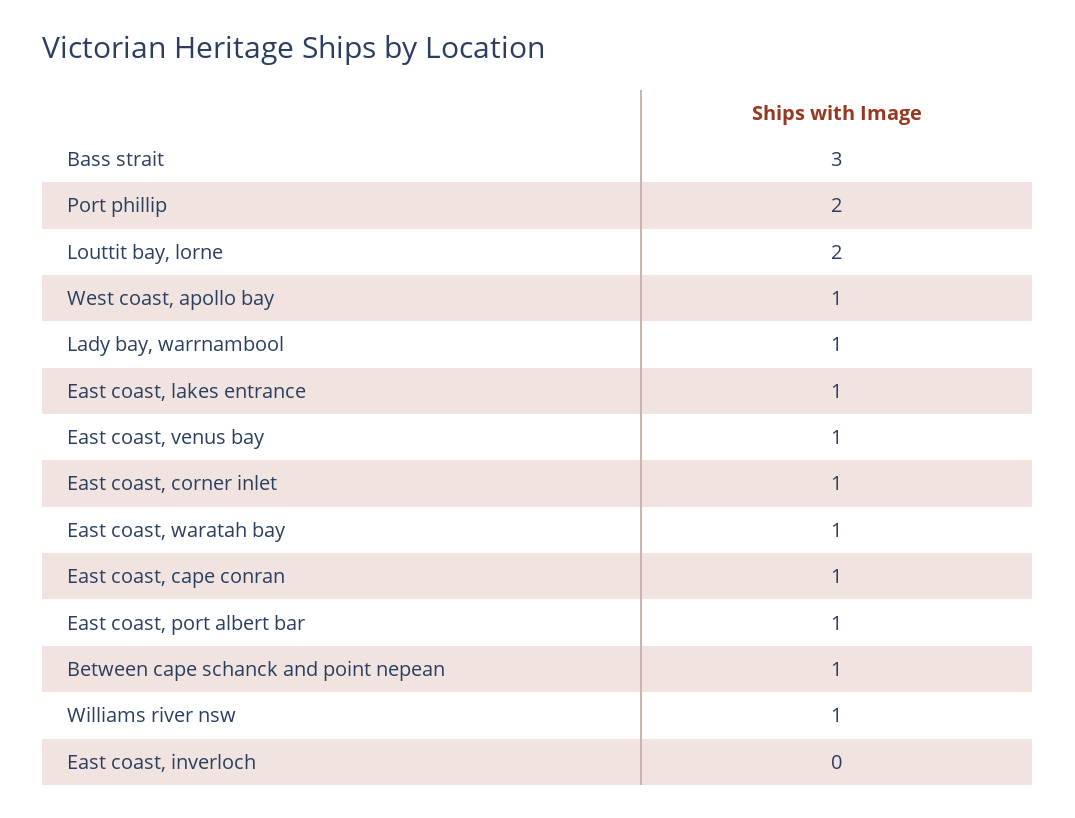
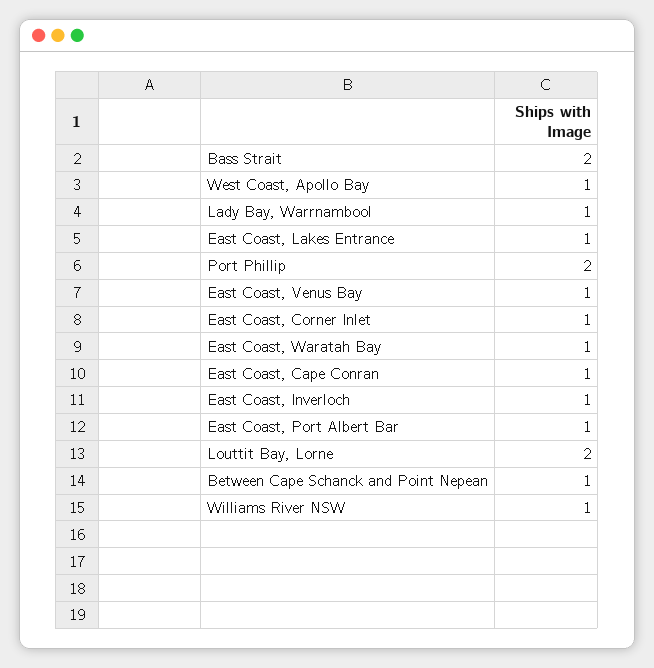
Bass strait: 3 -> 2
East coast, inverloch: 0 -> 1

